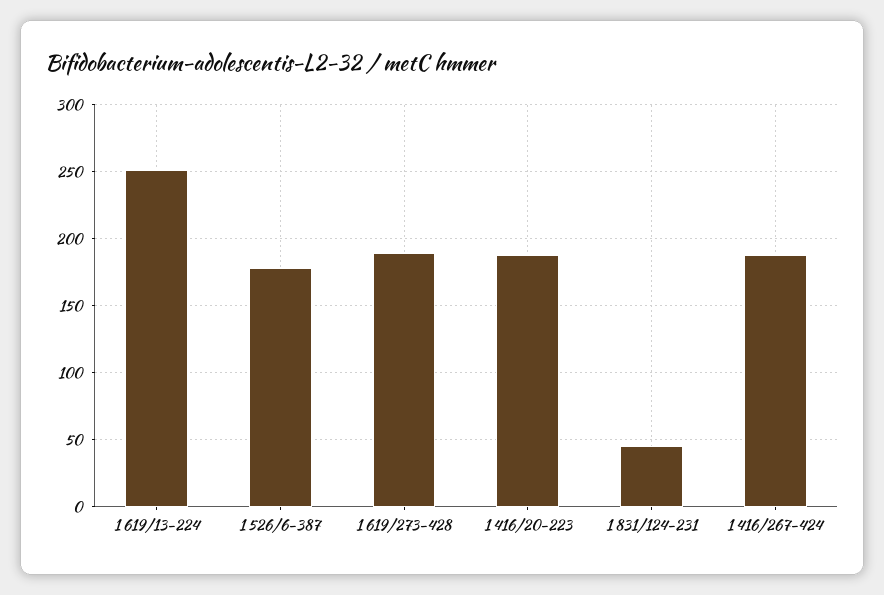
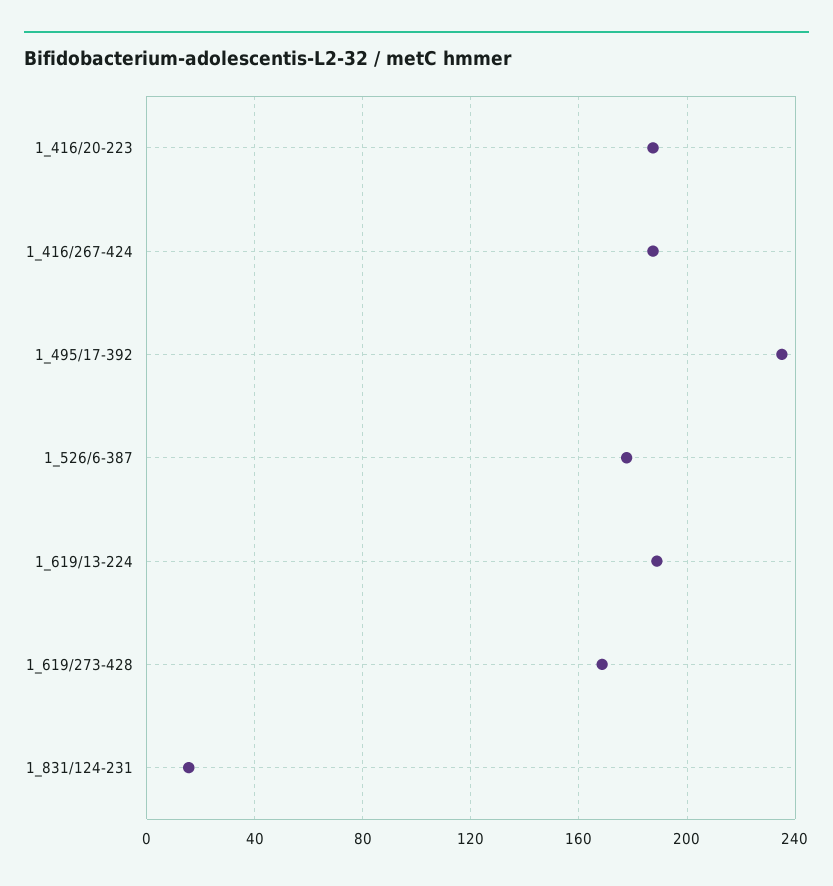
1 619/13-224: 250 -> 190
1 619/273-428: 190 -> 170
1 831/124-231: 45 -> 15
1_495/17-392: none -> 235

